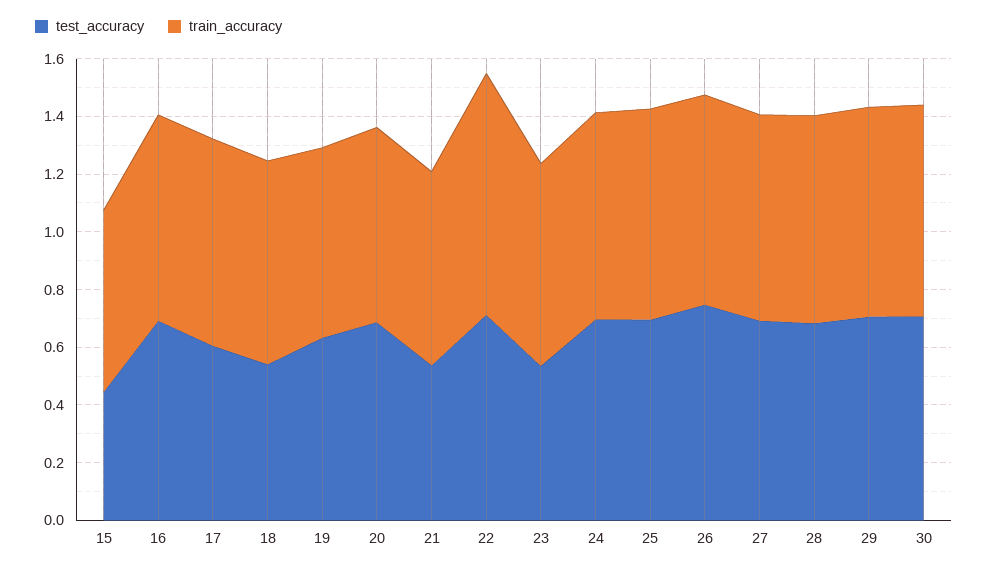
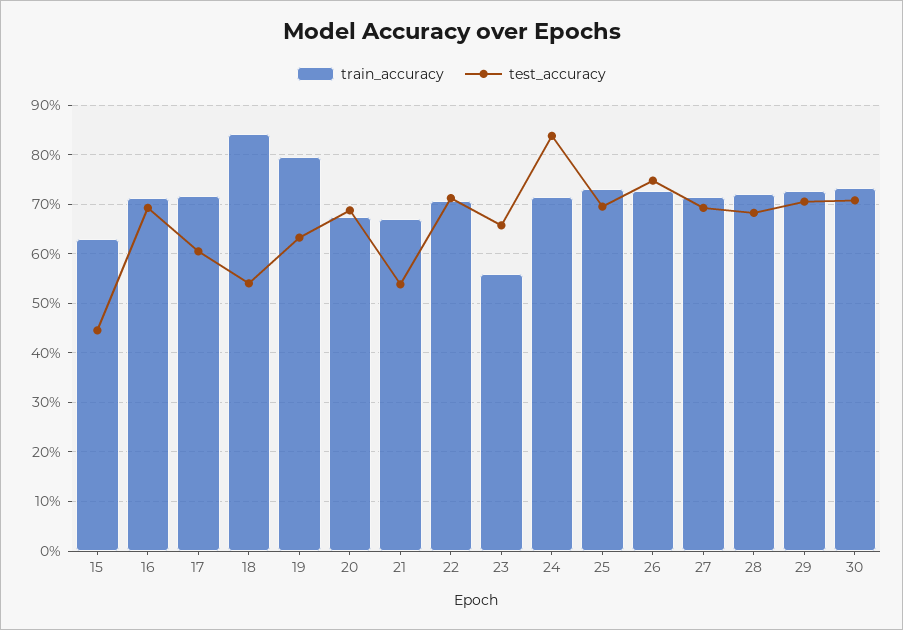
train_accuracy, 18: 0.7 -> 0.84
train_accuracy, 19: 0.65 -> 0.8
train_accuracy, 22: 0.85 -> 0.7
test_accuracy, 23: 0.55 -> 0.66
train_accuracy, 23: 0.7 -> 0.56
test_accuracy, 24: 0.7 -> 0.84

